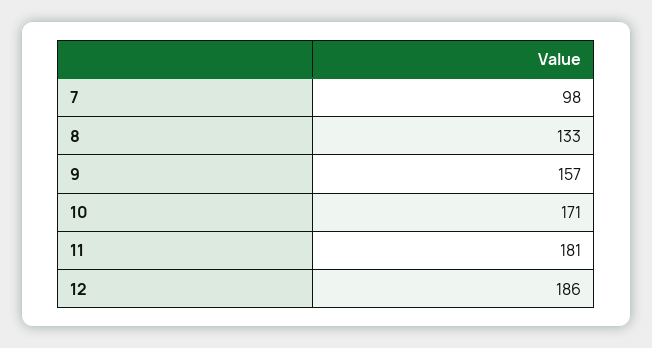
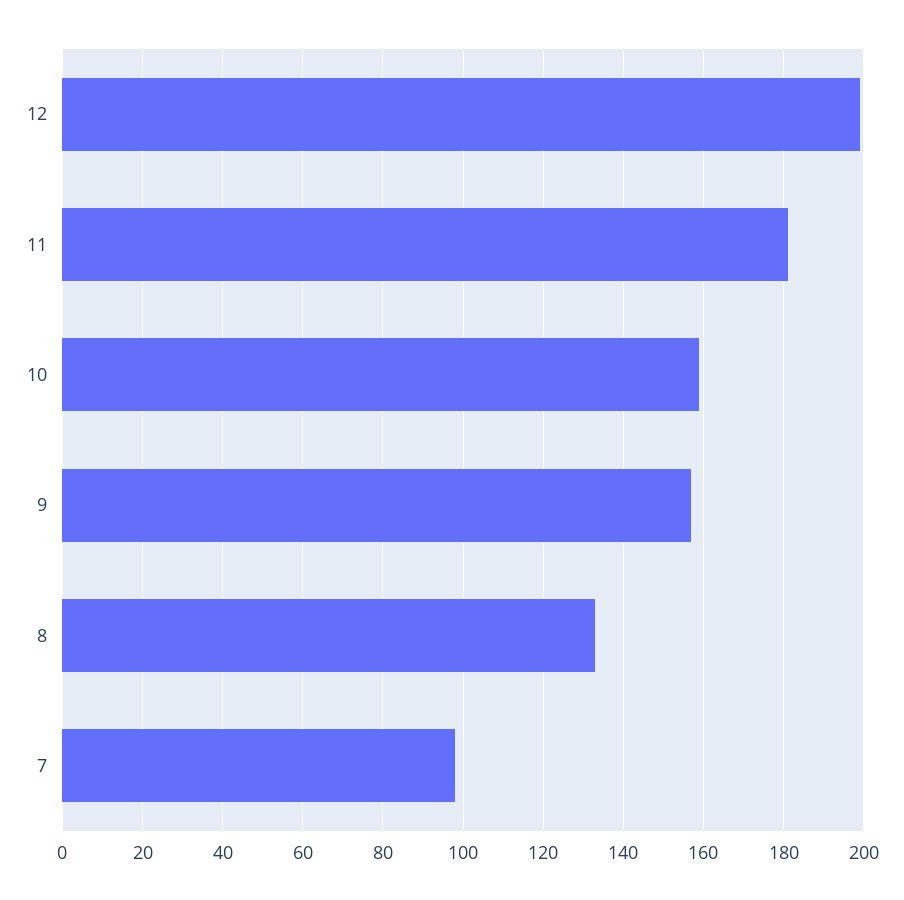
10: 171 -> 160
12: 186 -> 200

